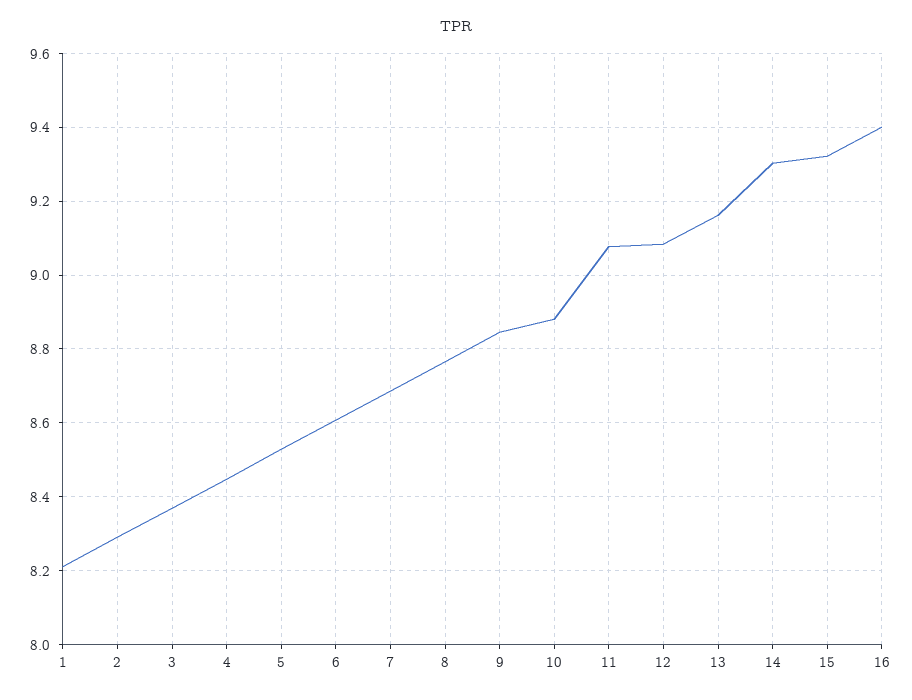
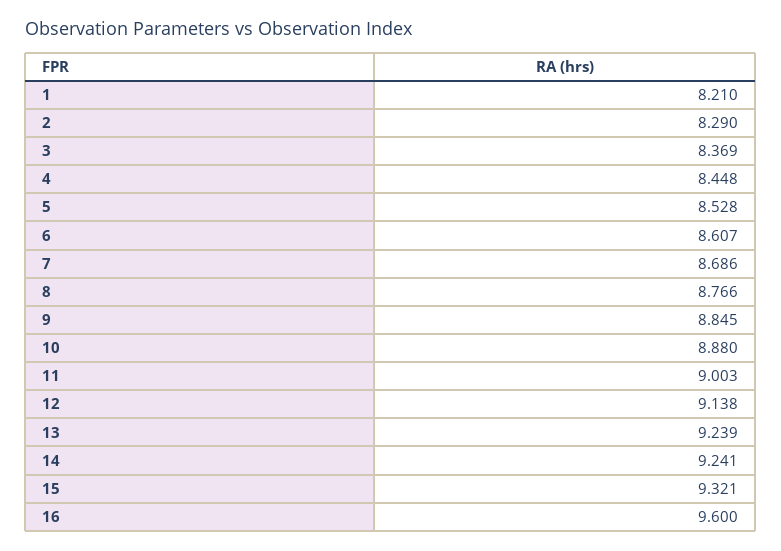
11: 9.08 -> 9.003
12: 9.08 -> 9.138
13: 9.16 -> 9.239
14: 9.3 -> 9.241
16: 9.4 -> 9.6

